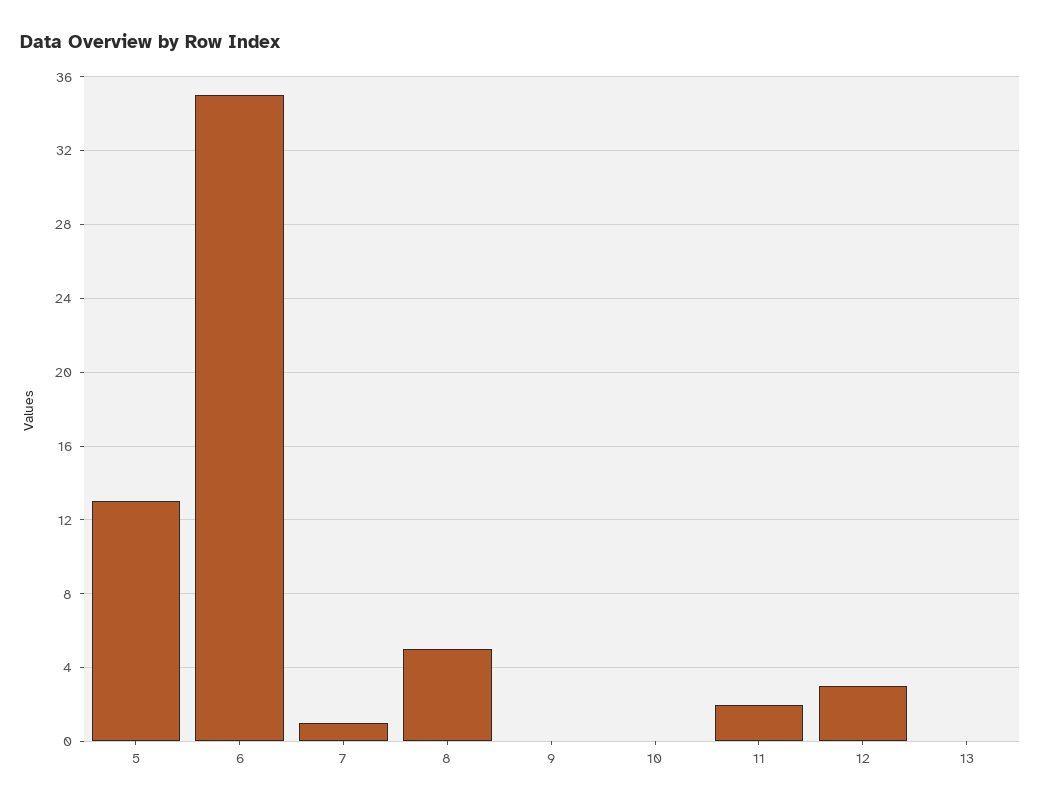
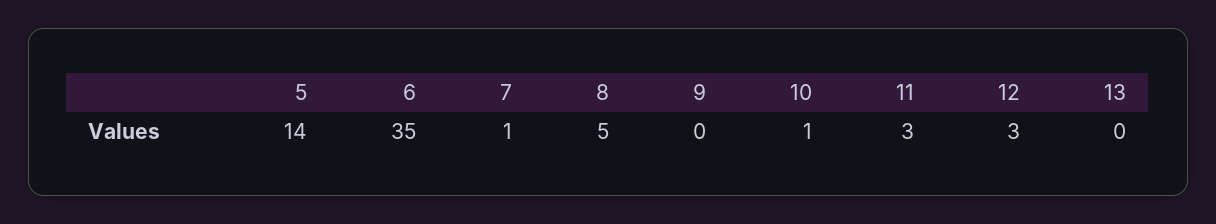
5: 13 -> 14
10: 0 -> 1
11: 2 -> 3

